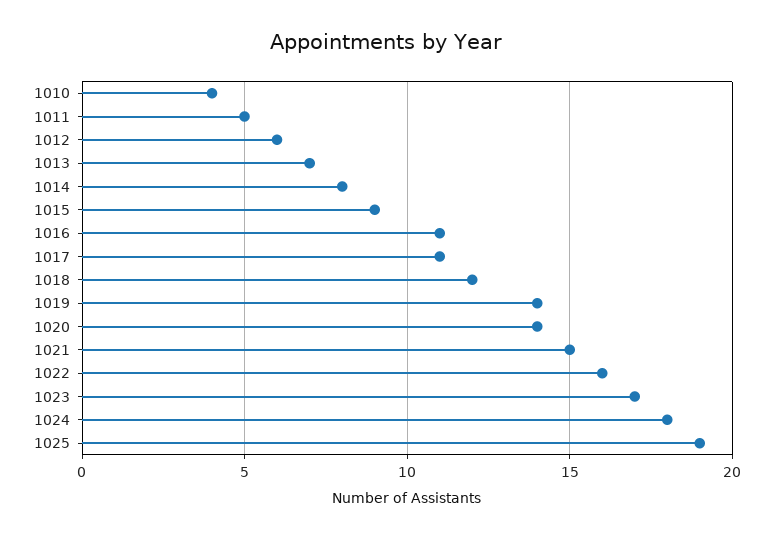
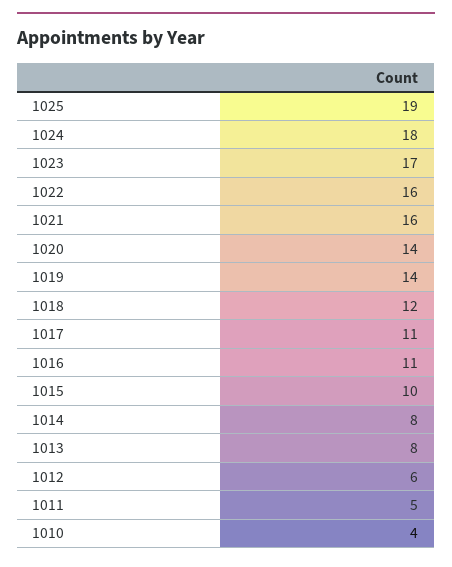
1013: 7 -> 8
1015: 9 -> 10
1021: 15 -> 16

